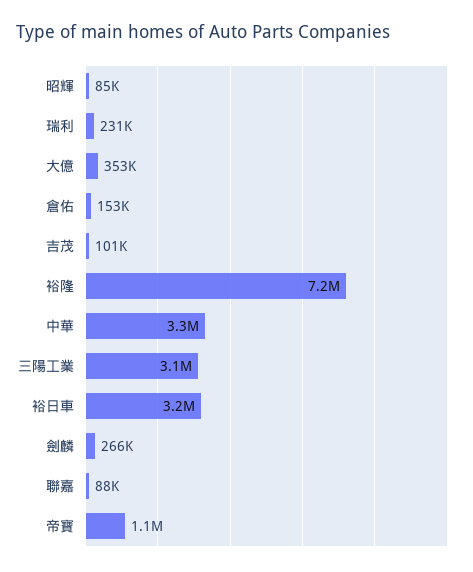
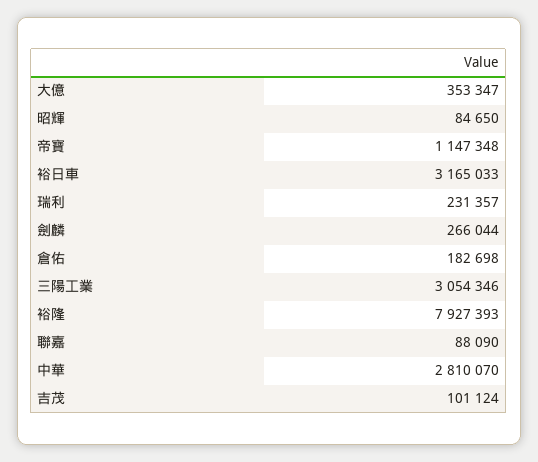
倉佑: 153000 -> 182698
裕隆: 7200000 -> 7927393
中華: 3300000 -> 2810070

